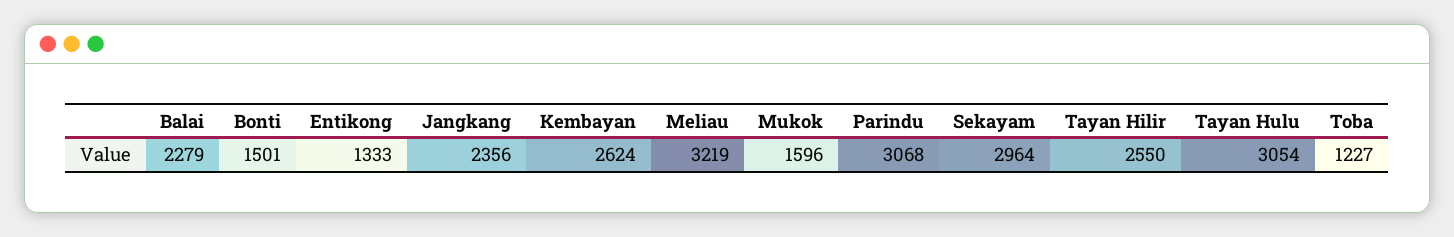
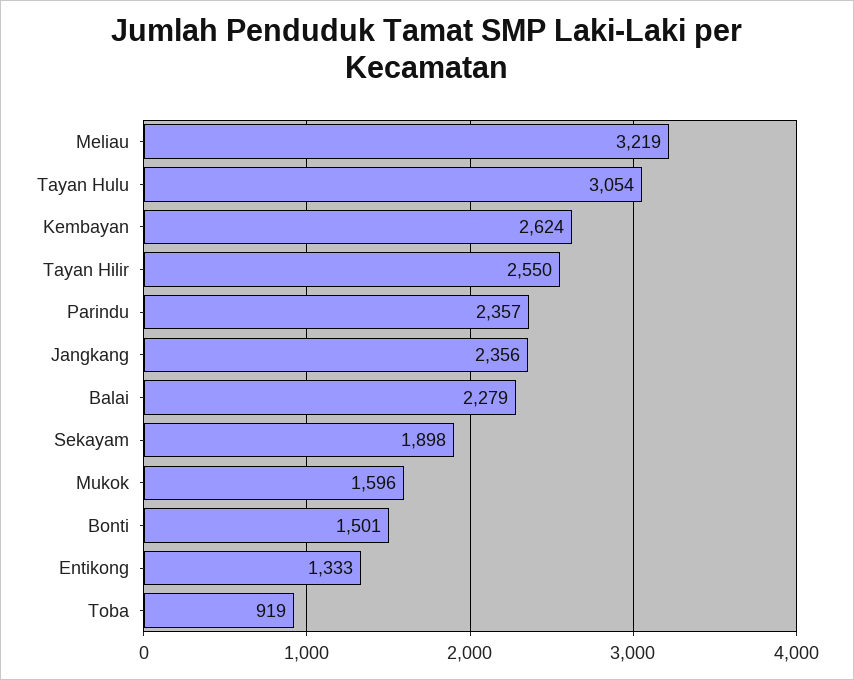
Parindu: 3068 -> 2357
Sekayam: 2964 -> 1898
Toba: 1227 -> 919

